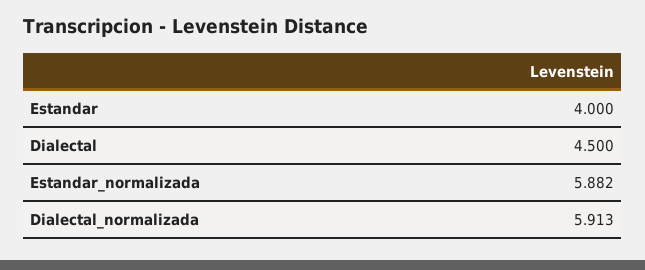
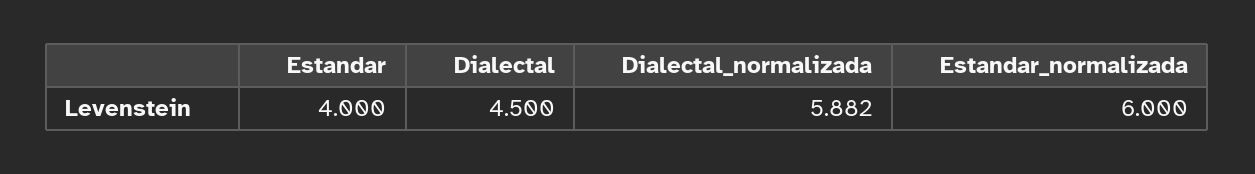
Estandar_normalizada: 5.882 -> 6
Dialectal_normalizada: 5.913 -> 5.882

